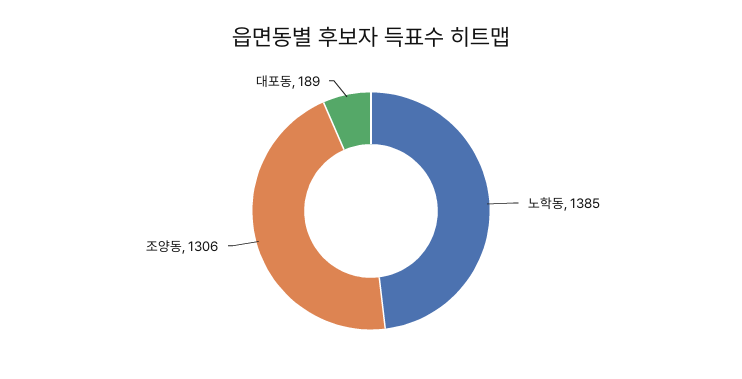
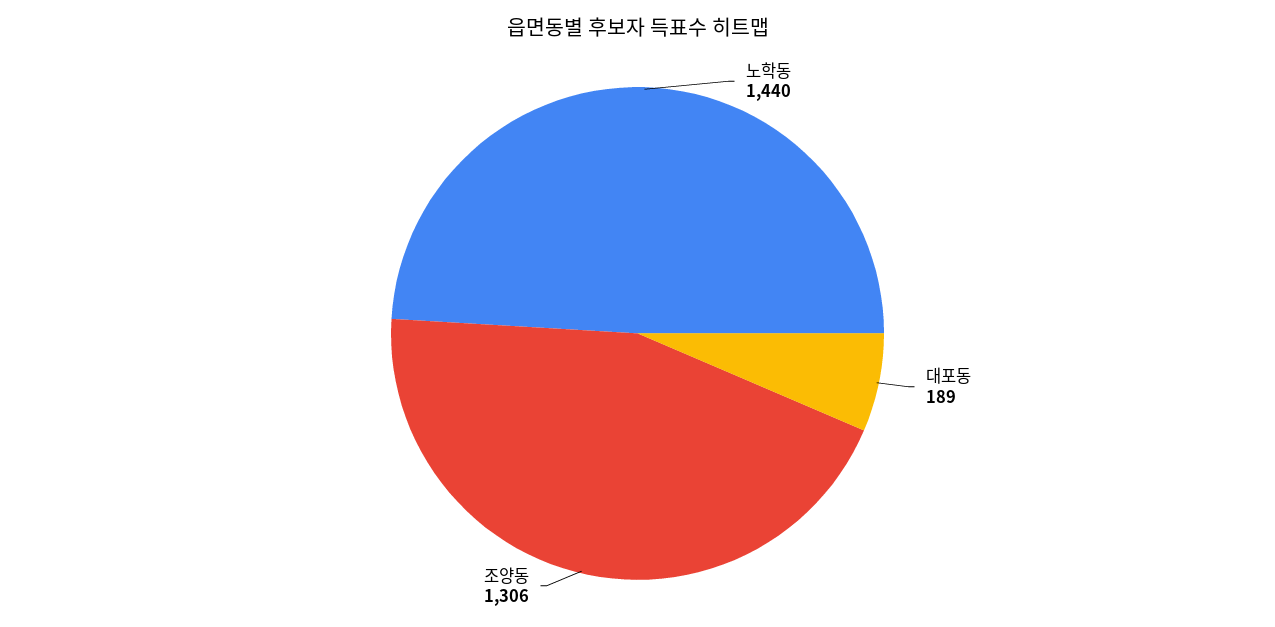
노학동: 1385 -> 1440

